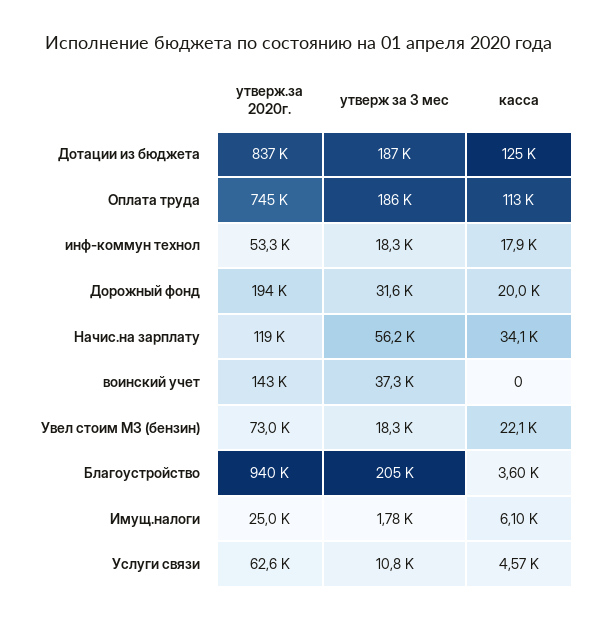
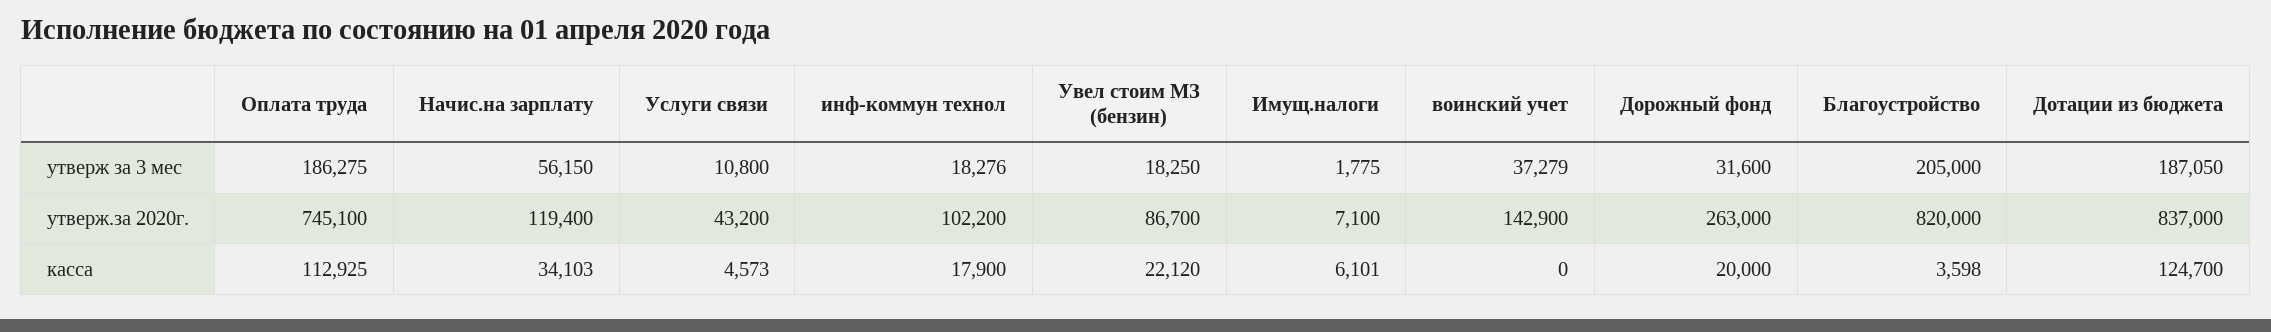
утверж.за 2020г., инф-коммун технол: 53300 -> 102200
утверж.за 2020г., Дорожный фонд: 194000 -> 263000
утверж.за 2020г., Увел стоим МЗ (бензин): 73000 -> 86700
утверж.за 2020г., Благоустройство: 940000 -> 820000
утверж.за 2020г., Имущ.налоги: 25000 -> 7100
утверж.за 2020г., Услуги связи: 62600 -> 43200

